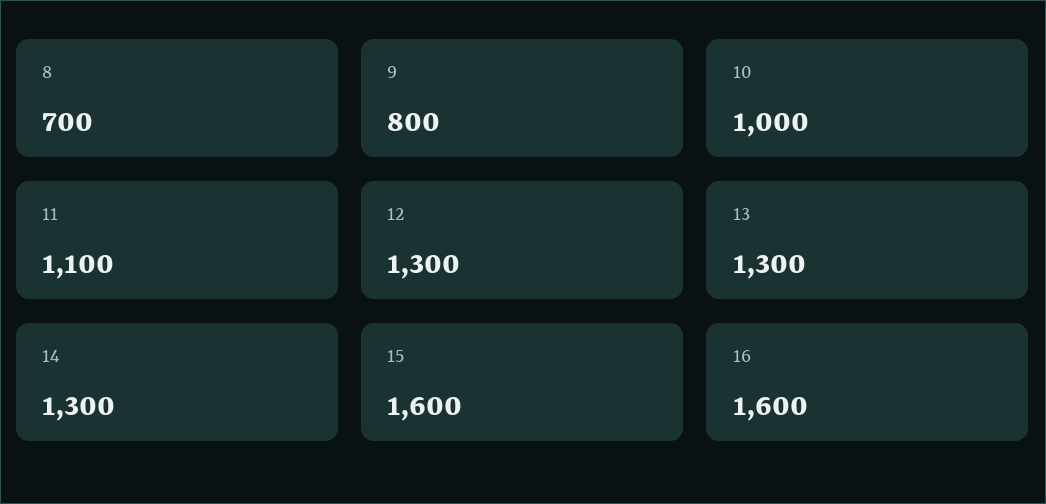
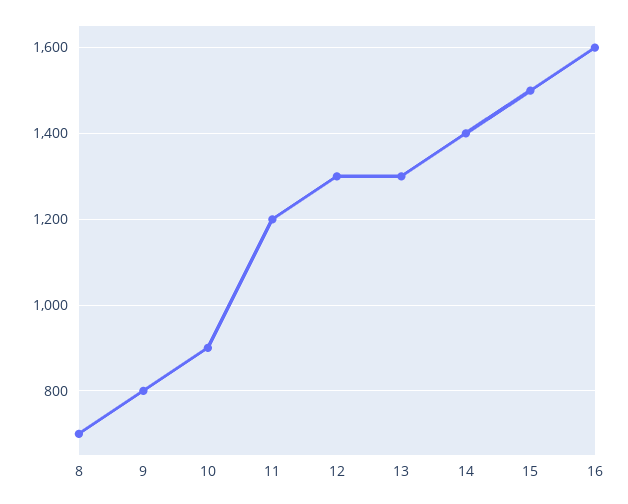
10: 1000 -> 900
11: 1100 -> 1200
14: 1300 -> 1400
15: 1600 -> 1500

